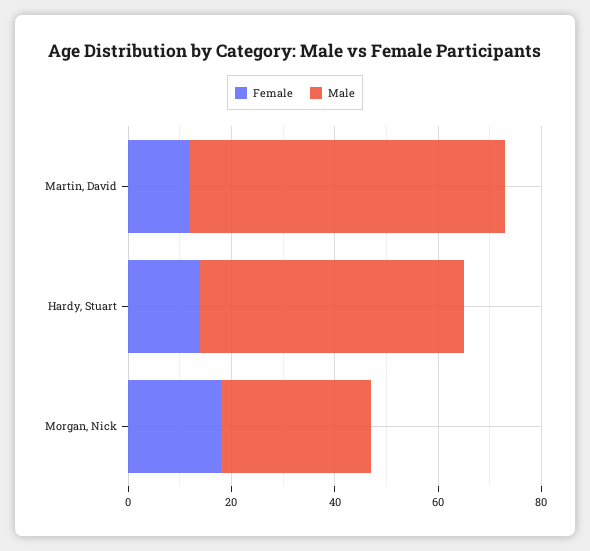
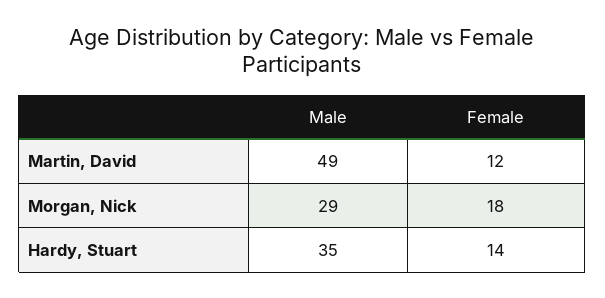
Male, Martin, David: 60 -> 49
Male, Hardy, Stuart: 50 -> 35

